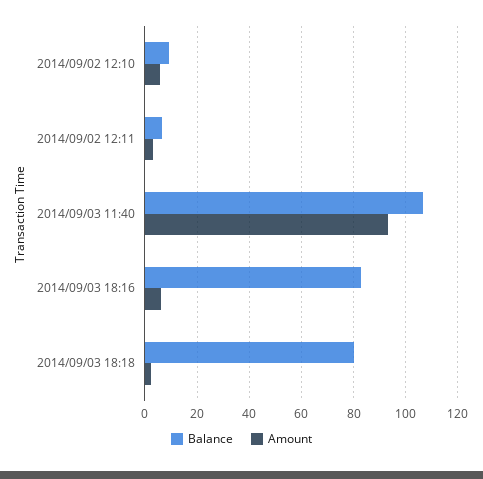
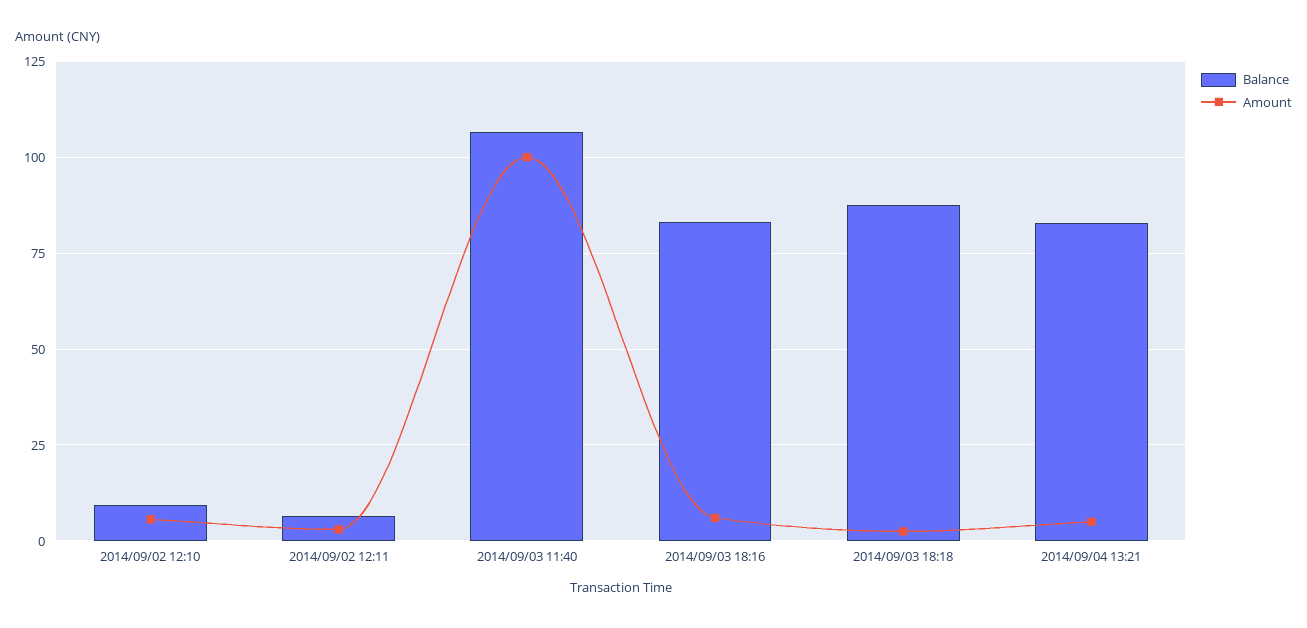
Amount, 2014/09/03 11:40: 92.5 -> 100
Balance, 2014/09/03 18:18: 80 -> 87.5
Balance, 2014/09/04 13:21: none -> 82.5
Amount, 2014/09/04 13:21: none -> 5

